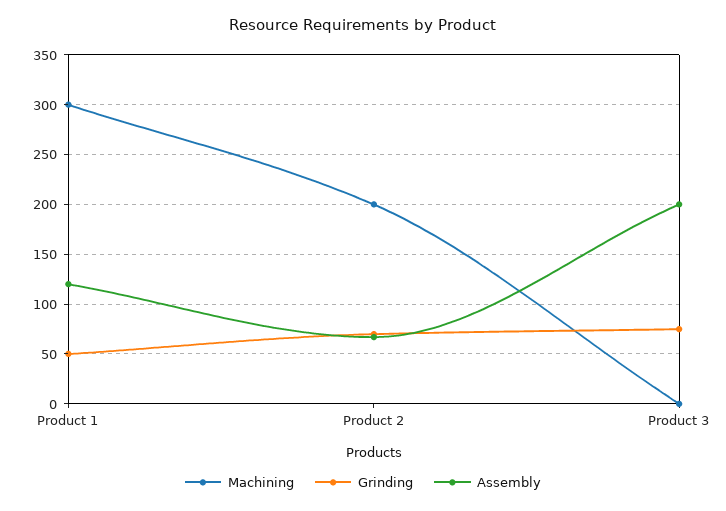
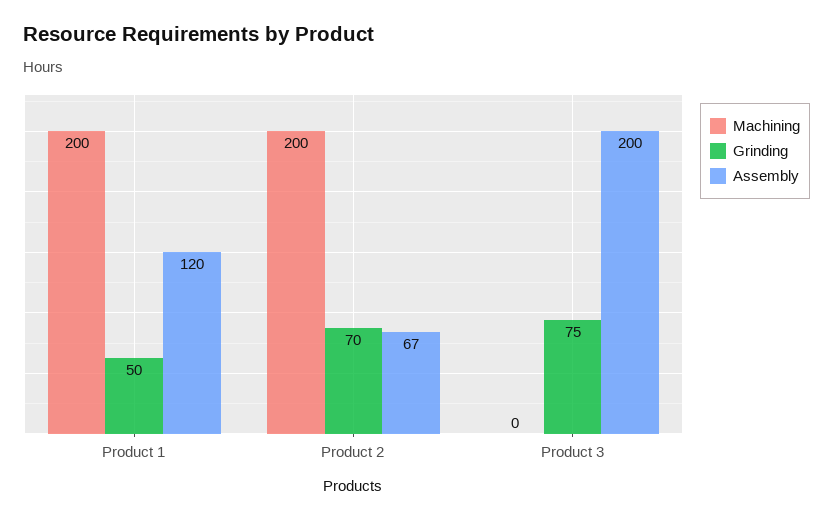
Machining, Product 1: 300 -> 200

